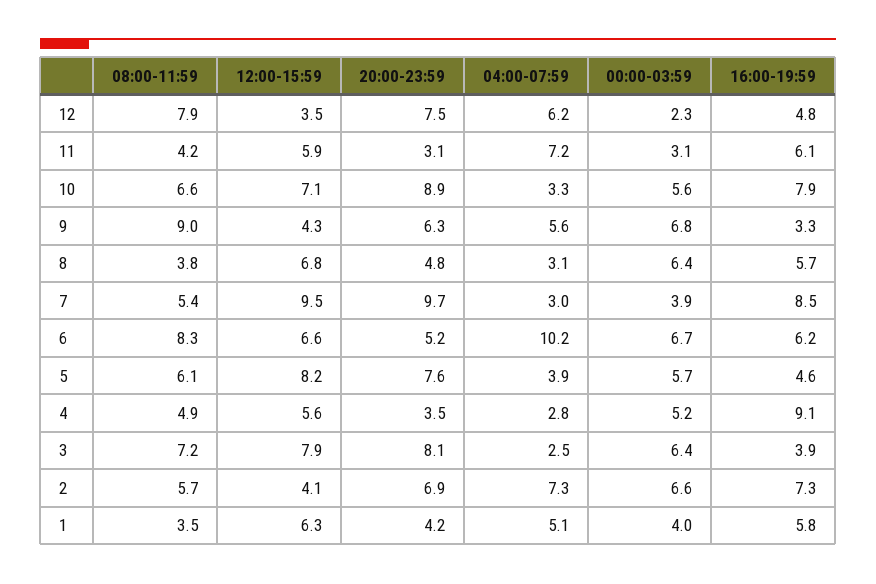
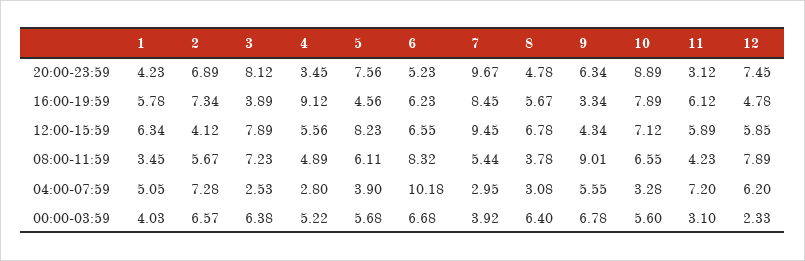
12:00-15:59, 12: 3.5 -> 5.85

